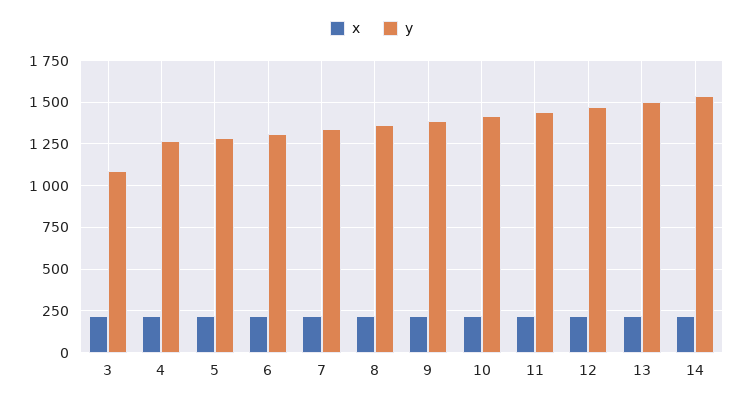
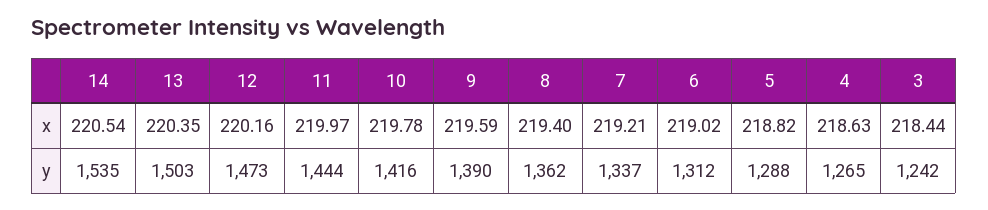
y, 3: 1100 -> 1242

